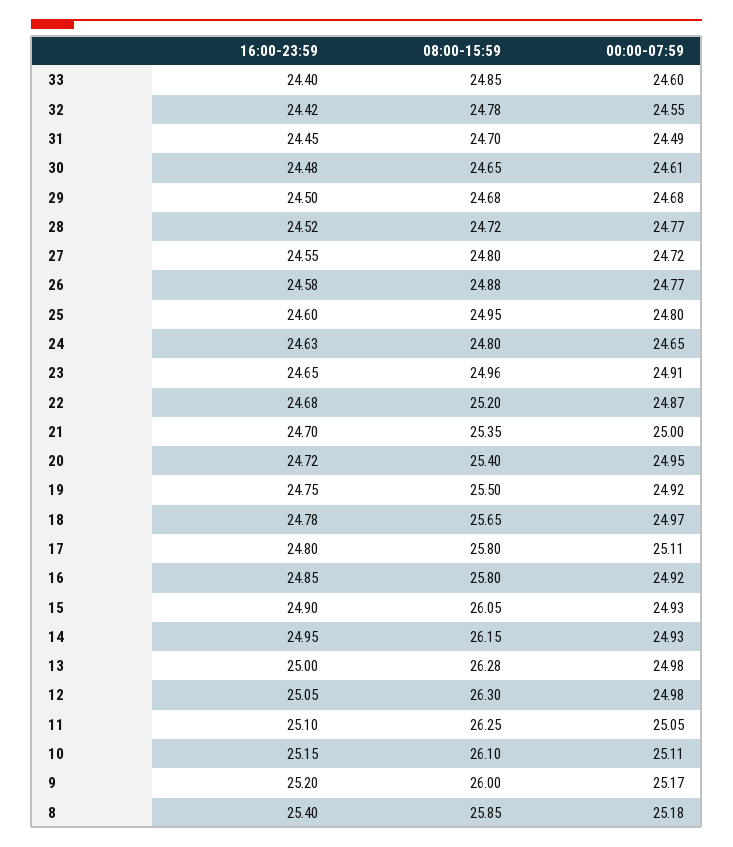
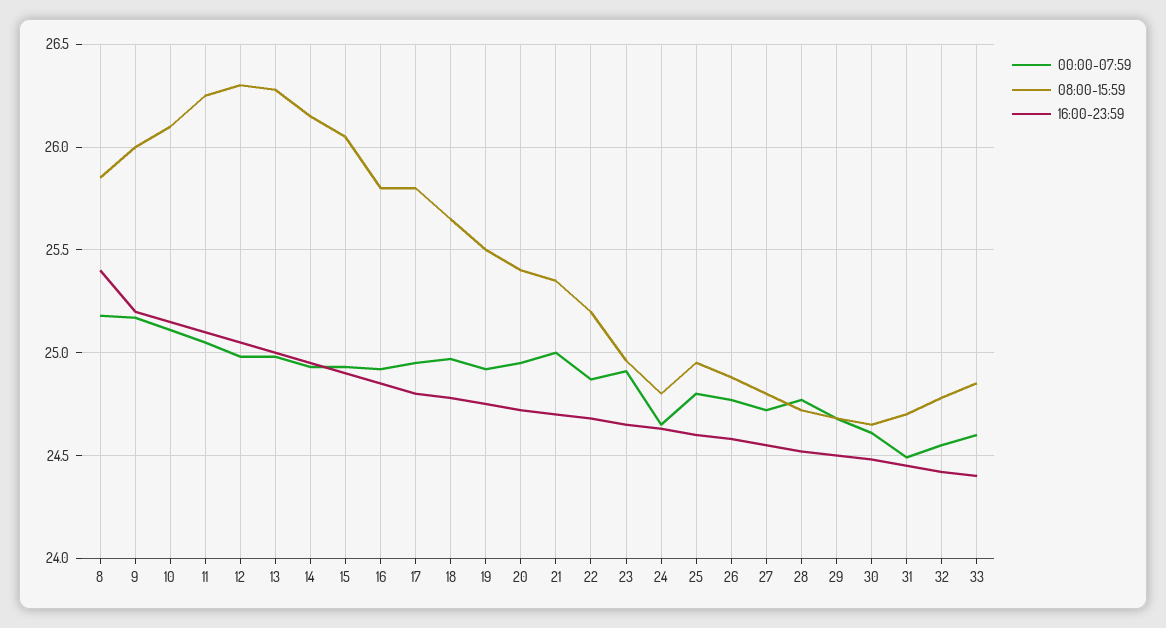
00:00-07:59, 17: 25.11 -> 24.95

